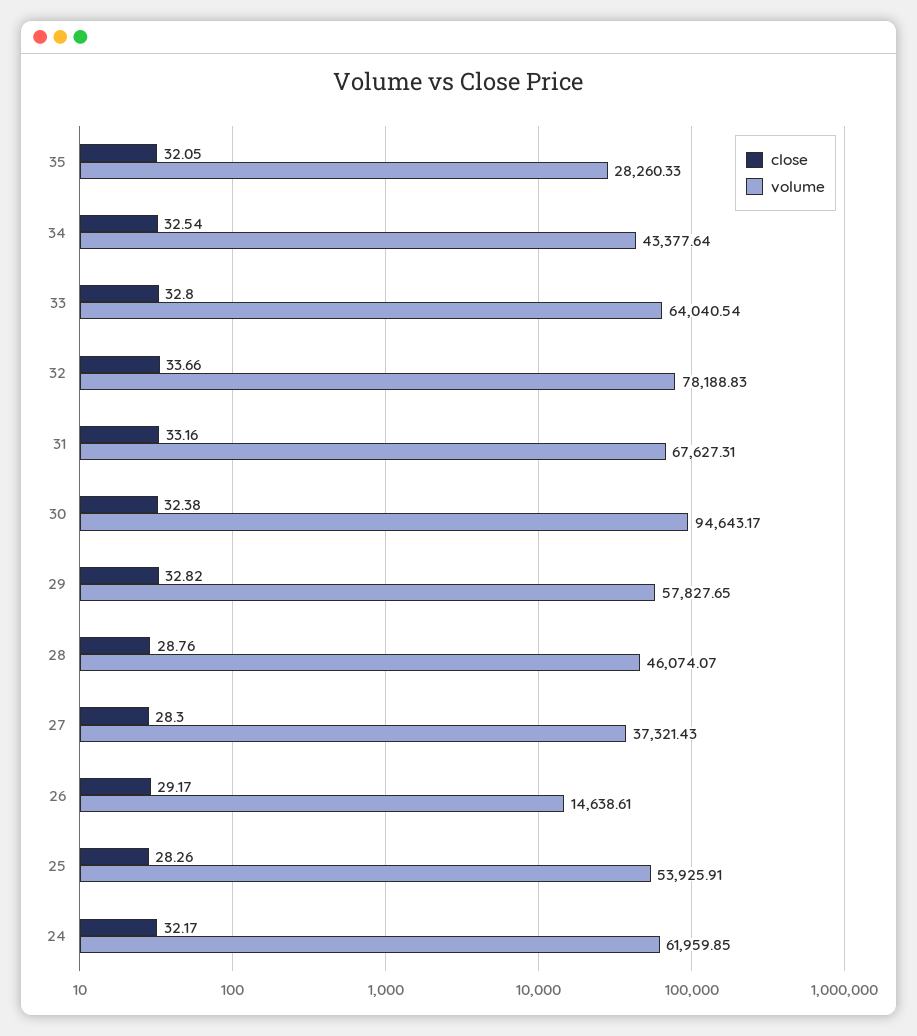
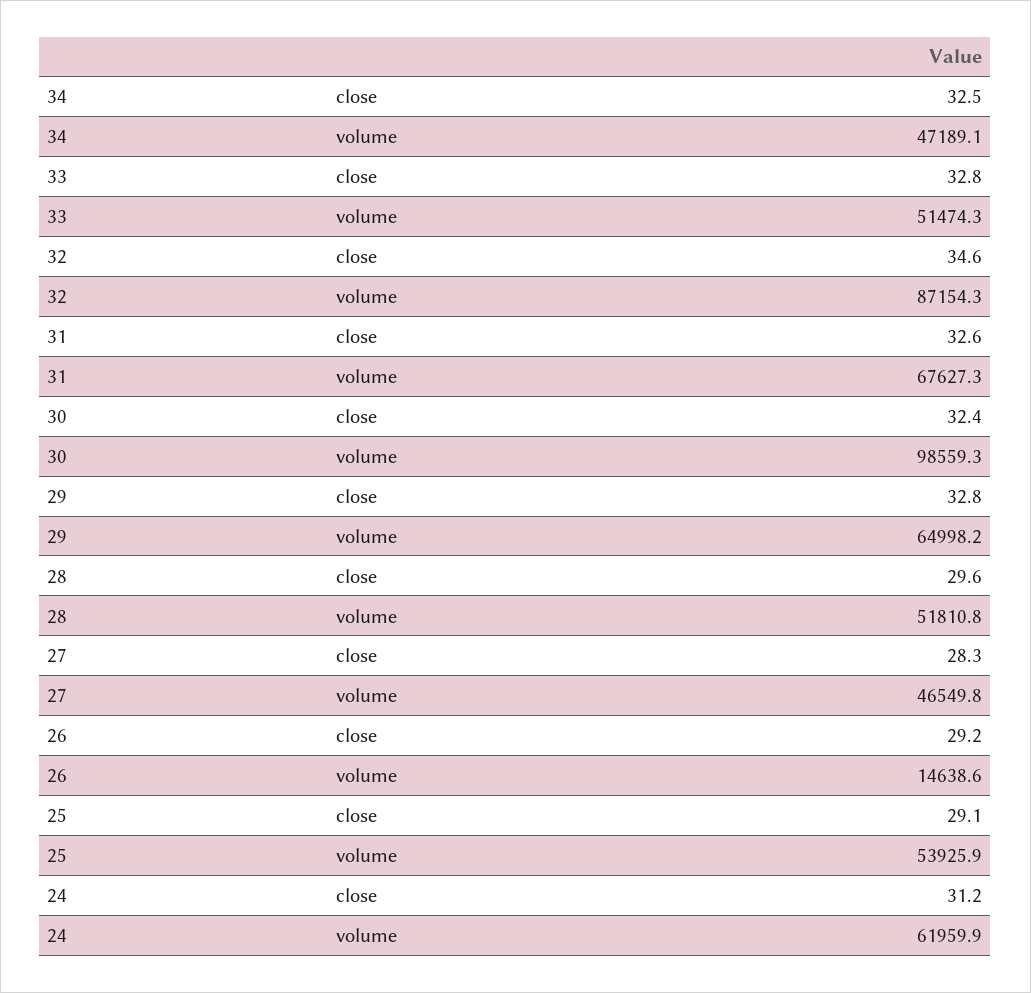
close, 35: 32.05 -> none
volume, 35: 28260.33 -> none
volume, 34: 43377.64 -> 47189.1
volume, 33: 64040.54 -> 51474.3
close, 32: 33.66 -> 34.6
volume, 32: 78188.83 -> 87154.3
close, 31: 33.16 -> 32.6
volume, 30: 94643.17 -> 98559.3
volume, 29: 57827.65 -> 64998.2
close, 28: 28.76 -> 29.6
volume, 28: 46074.07 -> 51810.8
volume, 27: 37321.43 -> 46549.8
close, 25: 28.26 -> 29.1
close, 24: 32.17 -> 31.2

